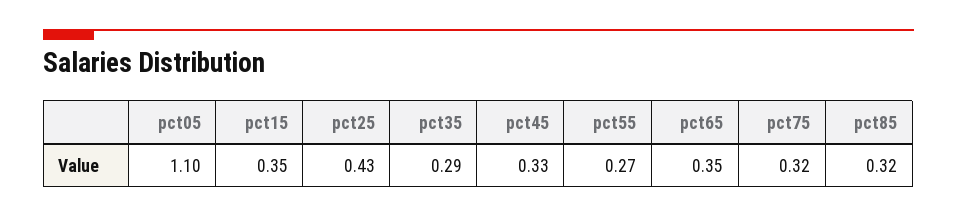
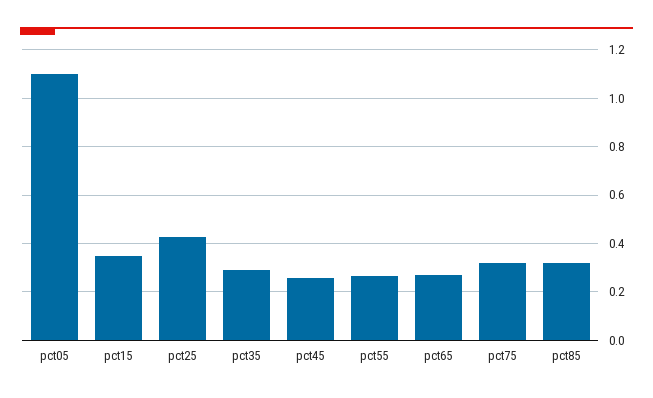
pct45: 0.33 -> 0.25
pct65: 0.35 -> 0.275

